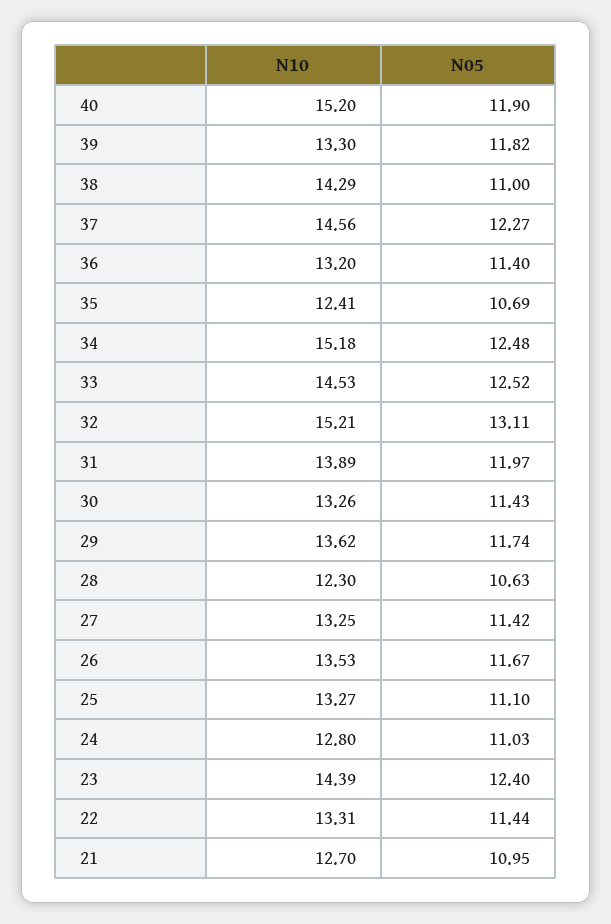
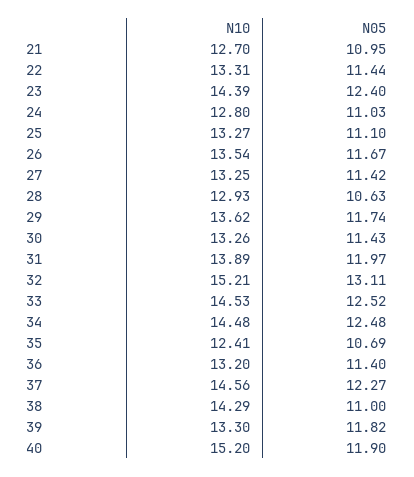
N10, 34: 15.18 -> 14.48
N10, 28: 12.3 -> 12.93
N10, 26: 13.53 -> 13.54

